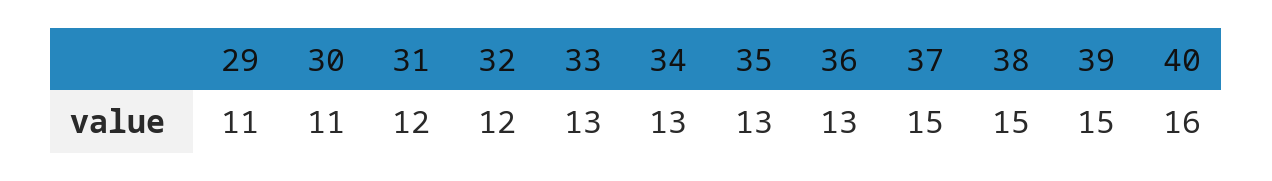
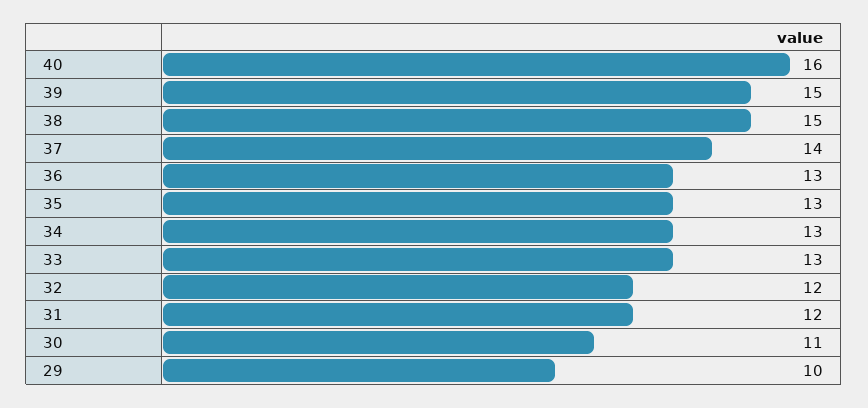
29: 11 -> 10
37: 15 -> 14

